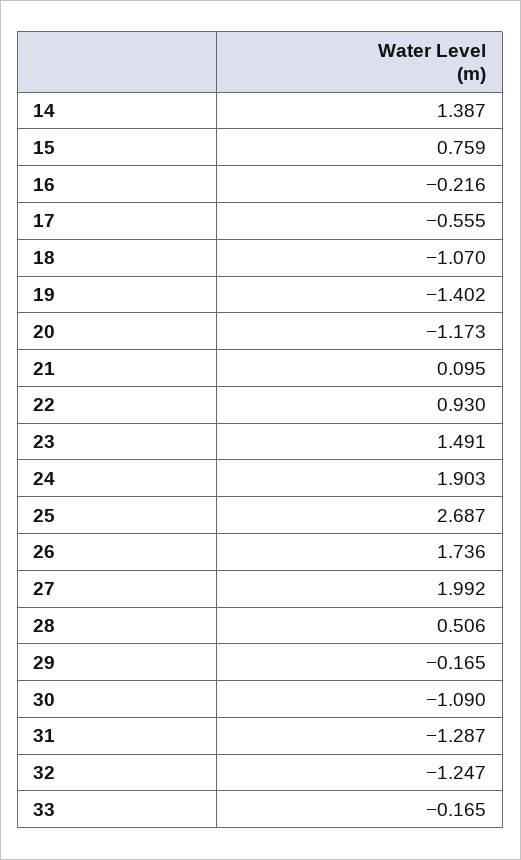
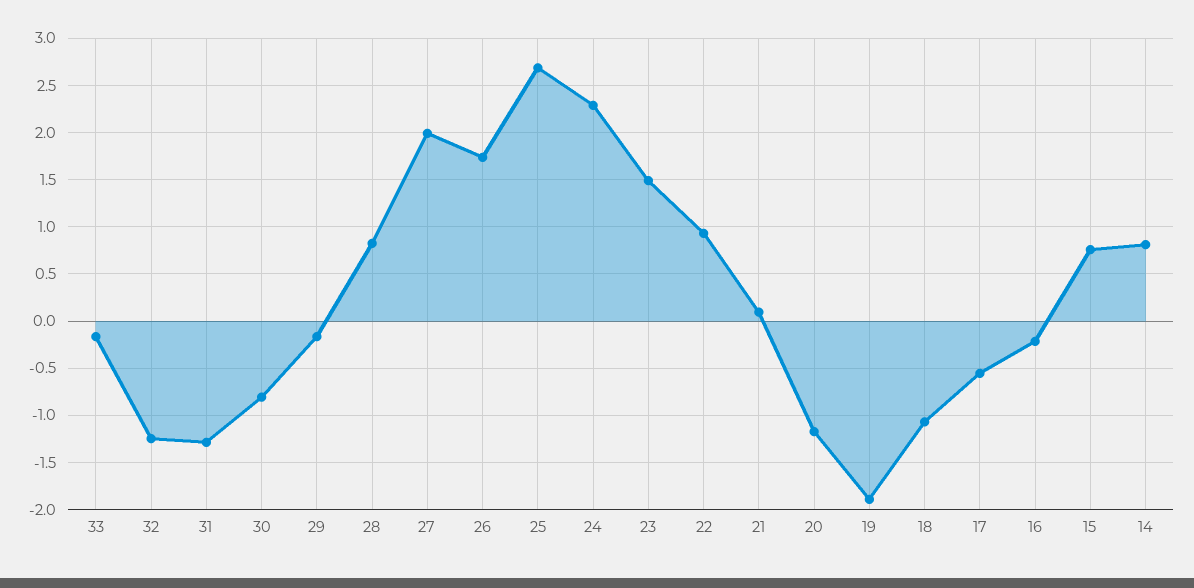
14: 1.387 -> 0.8
19: -1.402 -> -1.9
24: 1.903 -> 2.3
28: 0.506 -> 0.8
30: -1.09 -> -0.8

